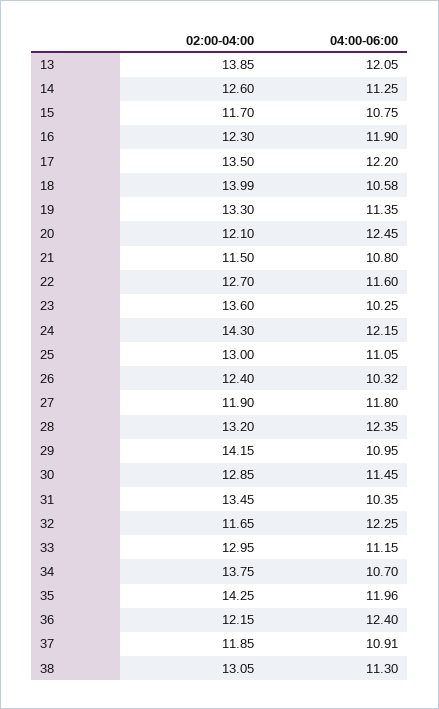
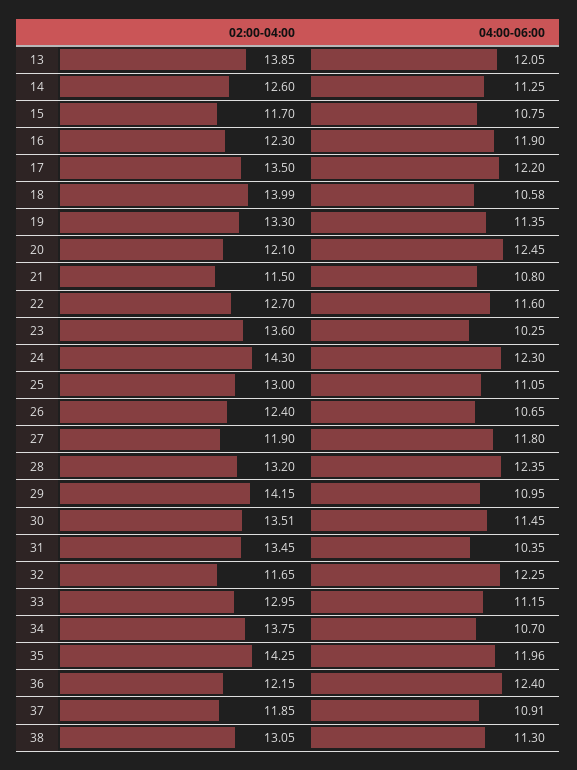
04:00-06:00, 24: 12.15 -> 12.3
04:00-06:00, 26: 10.32 -> 10.65
02:00-04:00, 30: 12.85 -> 13.51

